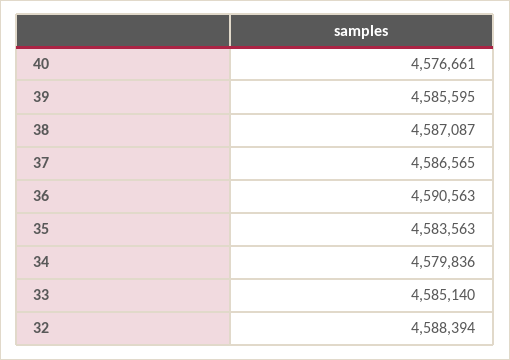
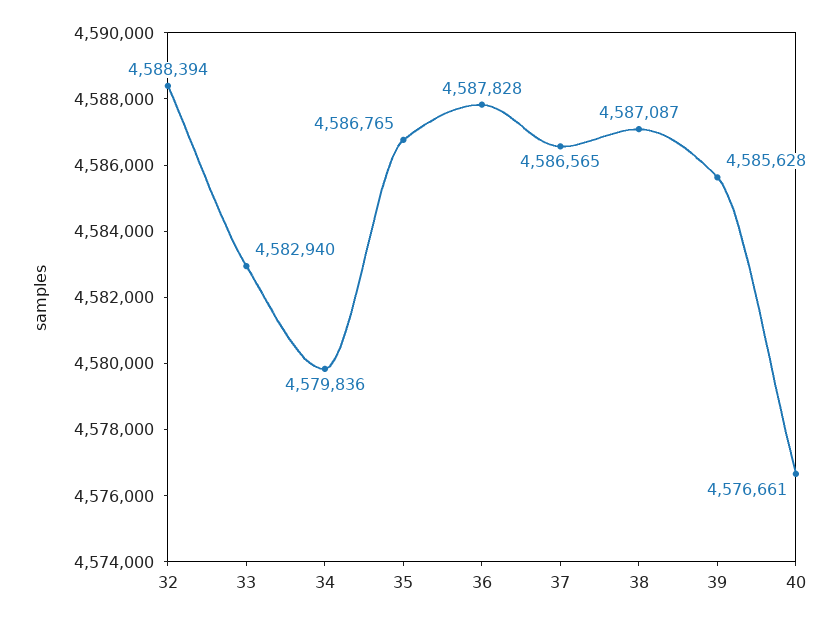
39: 4585595 -> 4585628
36: 4590563 -> 4587828
35: 4583563 -> 4586765
33: 4585140 -> 4582940

